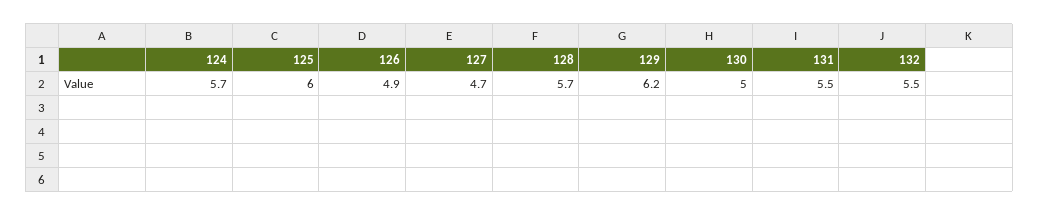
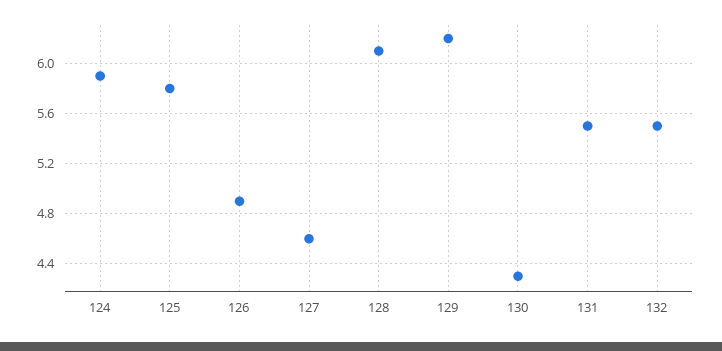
124: 5.7 -> 5.9
125: 6 -> 5.8
127: 4.7 -> 4.6
128: 5.7 -> 6.1
130: 5 -> 4.3

